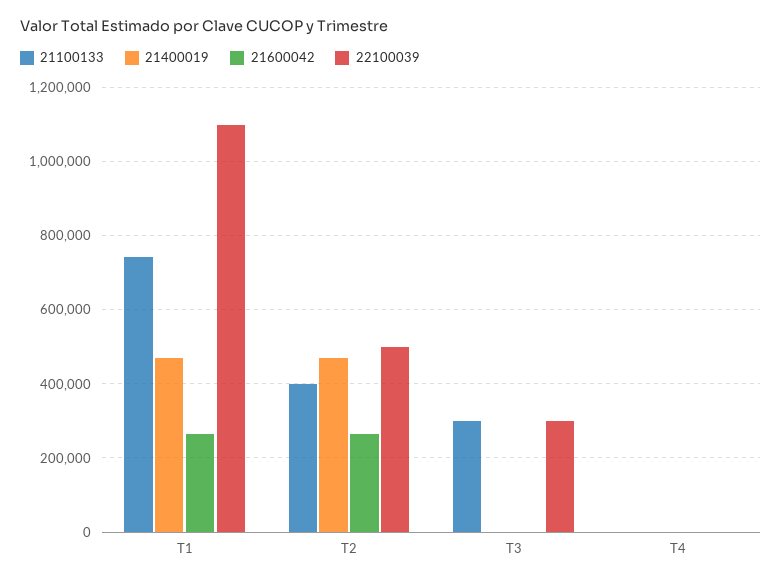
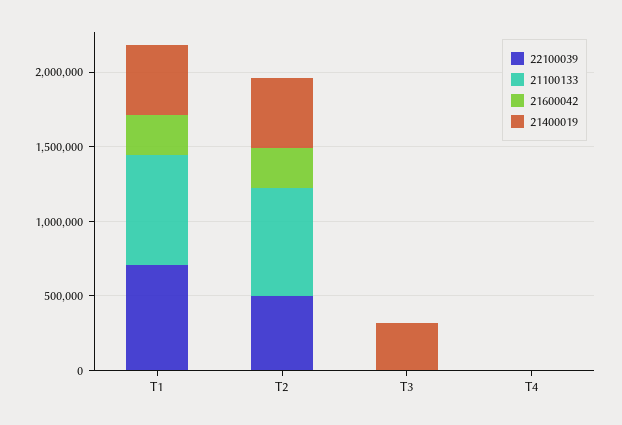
22100039, T1: 1100000 -> 700000
21100133, T2: 400000 -> 700000
21100133, T3: 300000 -> 0
21400019, T3: 0 -> 300000
22100039, T3: 300000 -> 0

